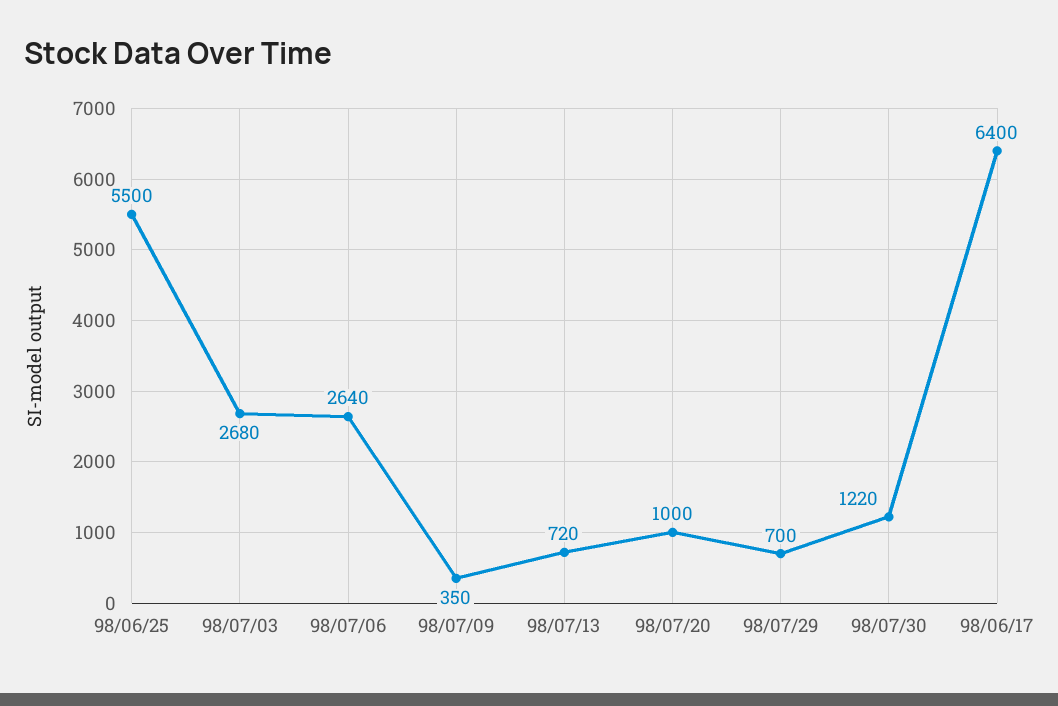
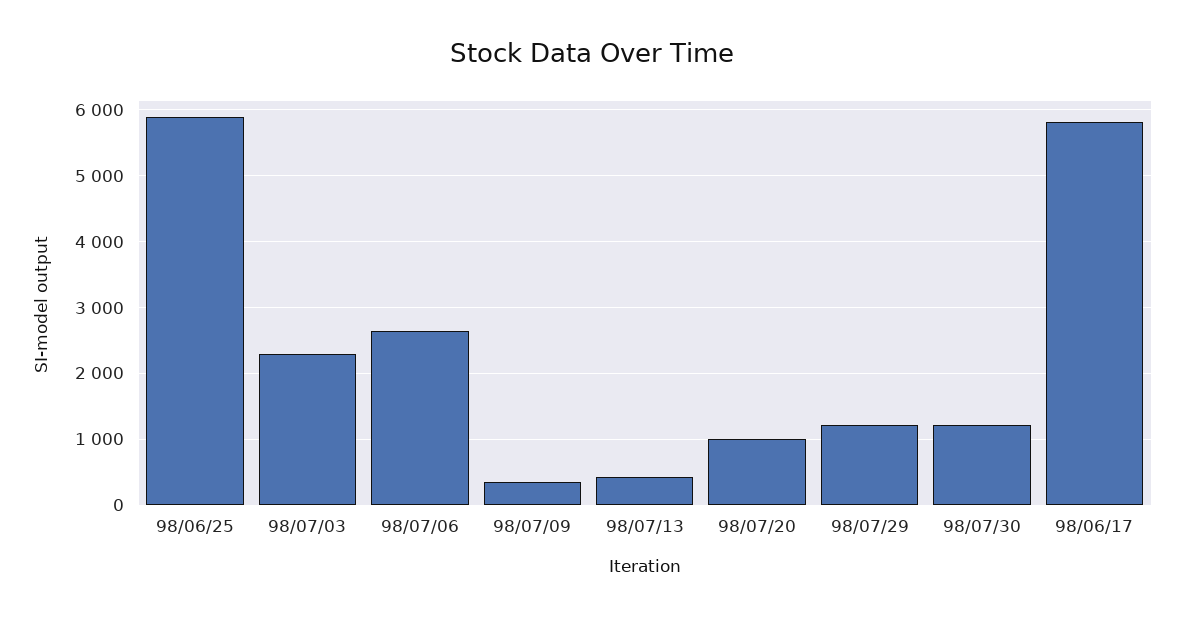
98/06/25: 5500 -> 5900
98/07/03: 2680 -> 2300
98/07/13: 720 -> 400
98/07/29: 700 -> 1200
98/06/17: 6400 -> 5800

